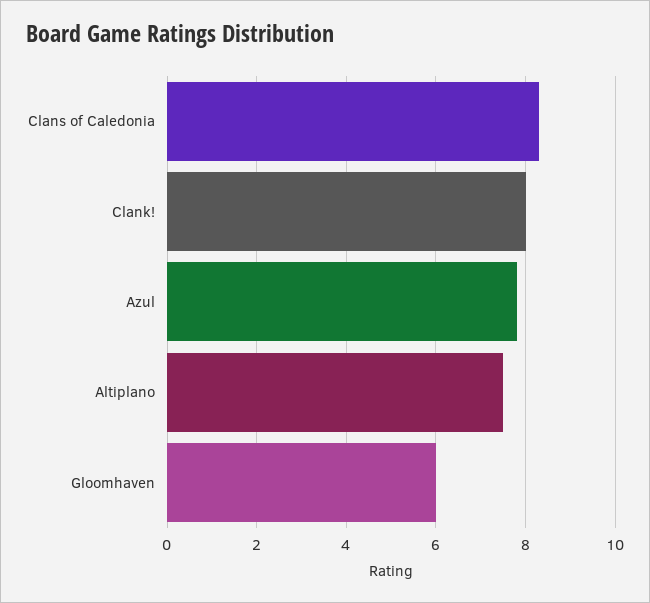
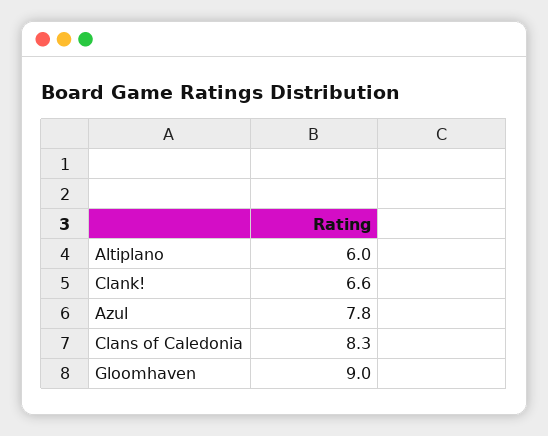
Clank!: 8 -> 6.6
Altiplano: 7.5 -> 6
Gloomhaven: 6 -> 9

